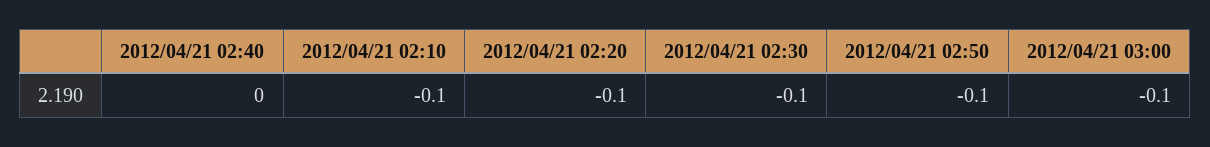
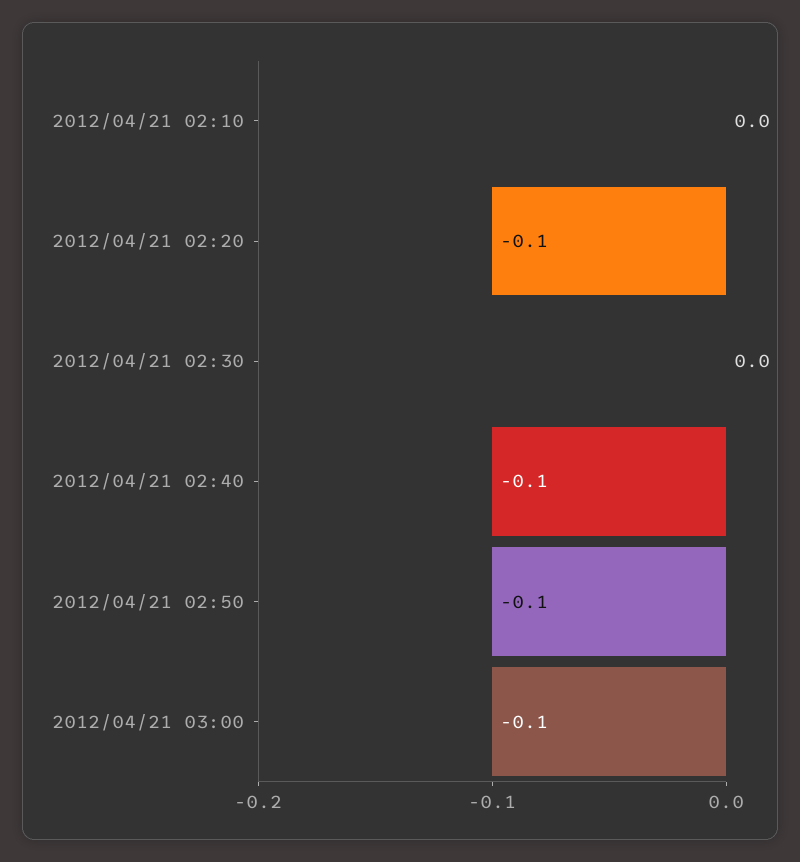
2012/04/21 02:40: 0 -> -0.1
2012/04/21 02:10: -0.1 -> 0
2012/04/21 02:30: -0.1 -> 0

